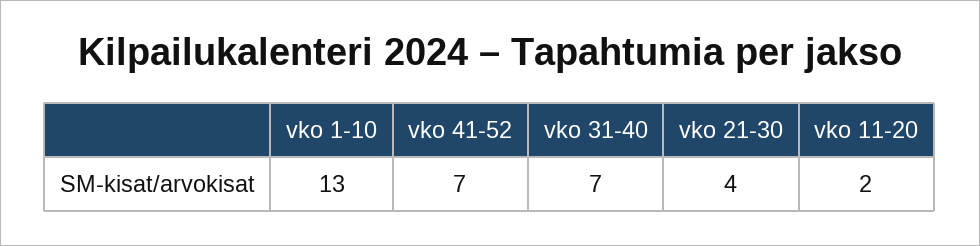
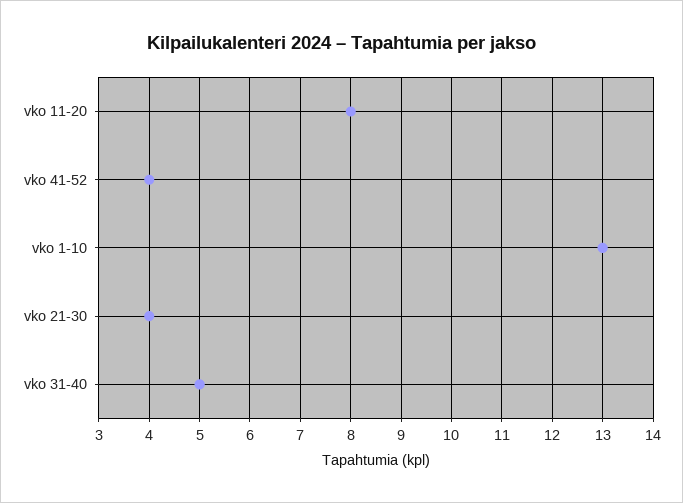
vko 41-52: 7 -> 4
vko 31-40: 7 -> 5
vko 11-20: 2 -> 8

